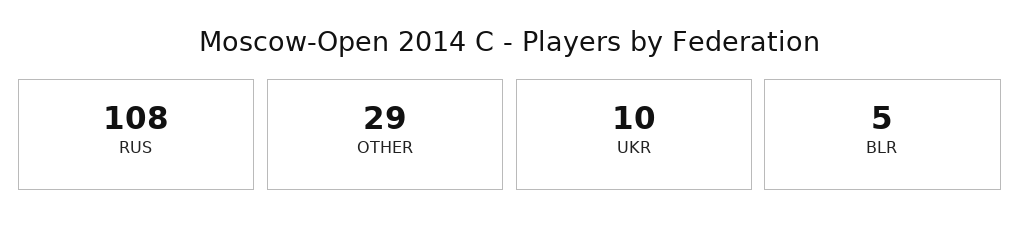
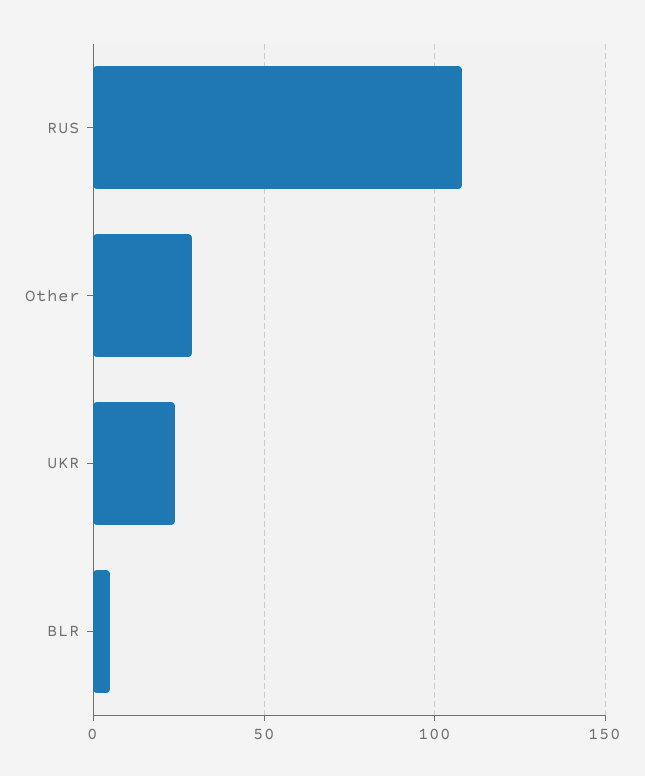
UKR: 10 -> 25

